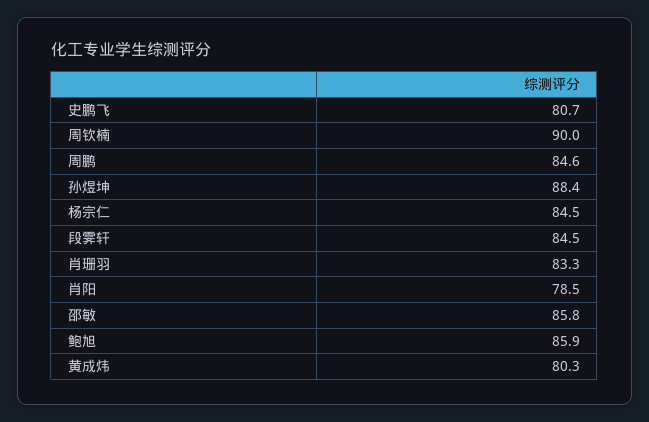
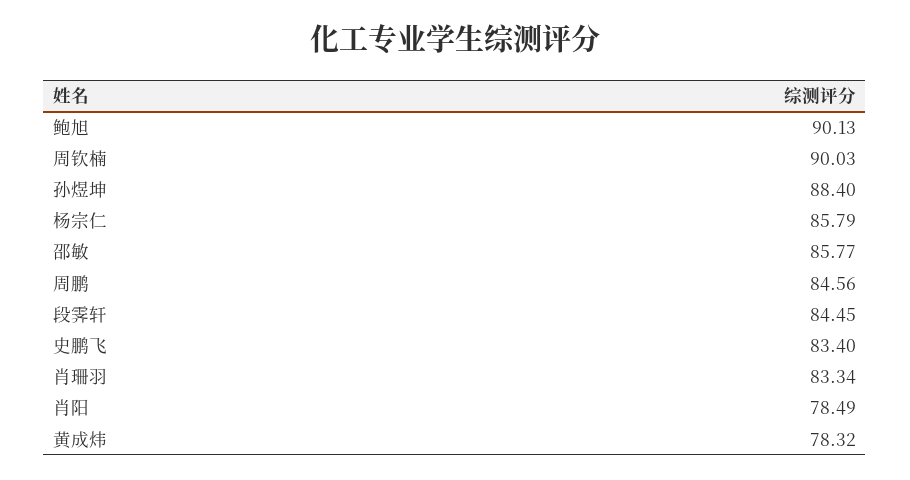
史鹏飞: 80.7 -> 83.4
杨宗仁: 84.5 -> 85.79
鲍旭: 85.9 -> 90.13
黄成炜: 80.3 -> 78.32

